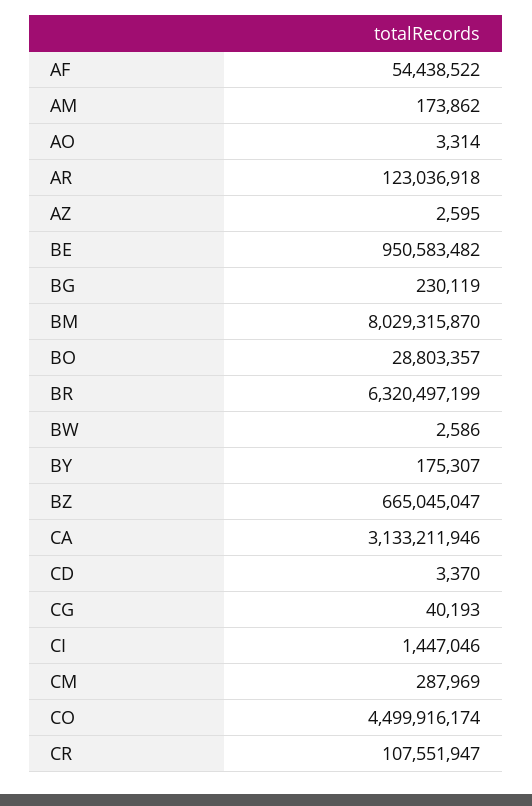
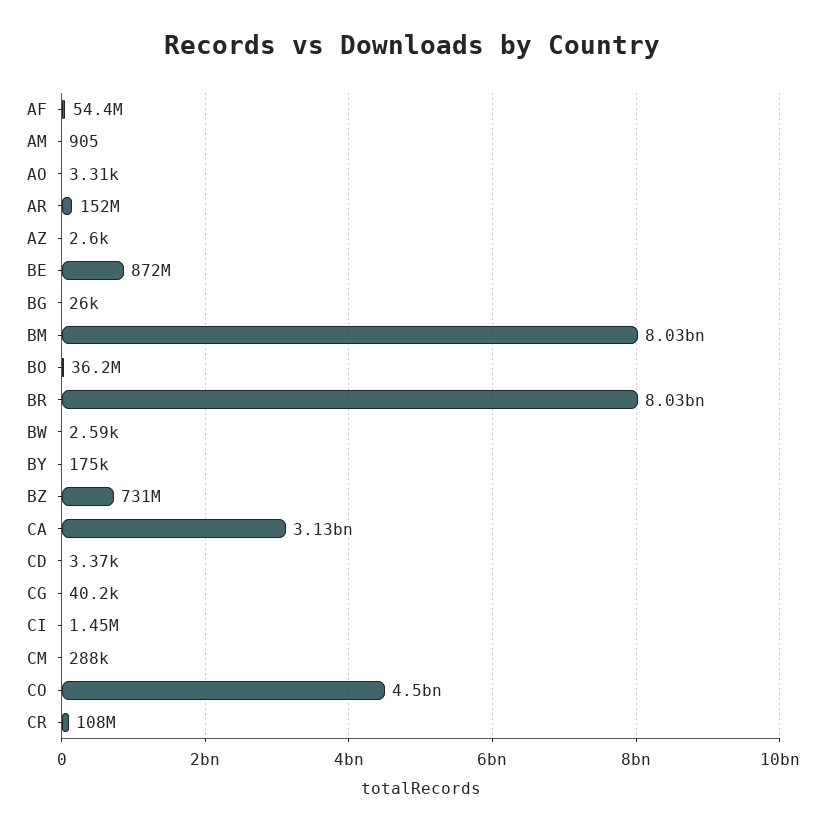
AM: 173862 -> 905
AR: 123036918 -> 152000000
BE: 950583482 -> 872000000
BG: 230119 -> 26000
BO: 28803357 -> 36200000
BR: 6320497199 -> 8030000000
BZ: 665045047 -> 731000000

